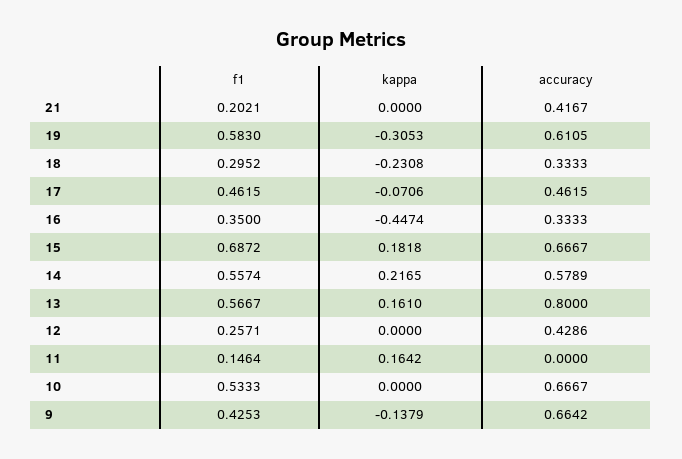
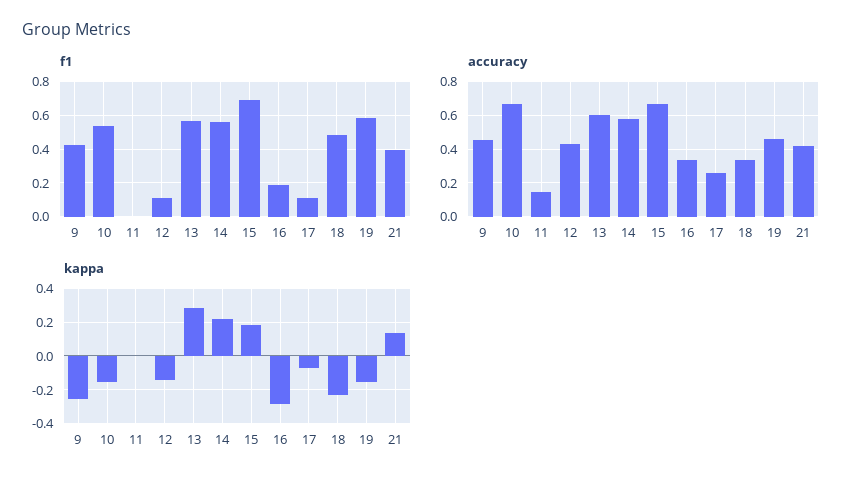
f1, 21: 0.2021 -> 0.4
kappa, 21: 0 -> 0.15
kappa, 19: -0.3053 -> -0.15
accuracy, 19: 0.6105 -> 0.45
f1, 18: 0.2952 -> 0.5
f1, 17: 0.4615 -> 0.1
accuracy, 17: 0.4615 -> 0.25
f1, 16: 0.35 -> 0.2
kappa, 16: -0.4474 -> -0.3
kappa, 13: 0.161 -> 0.3
accuracy, 13: 0.8 -> 0.6
f1, 12: 0.2571 -> 0.1
kappa, 12: 0 -> -0.15
f1, 11: 0.1464 -> 0
kappa, 11: 0.1642 -> 0
accuracy, 11: 0 -> 0.15
kappa, 10: 0 -> -0.15
kappa, 9: -0.1379 -> -0.25
accuracy, 9: 0.6642 -> 0.45

